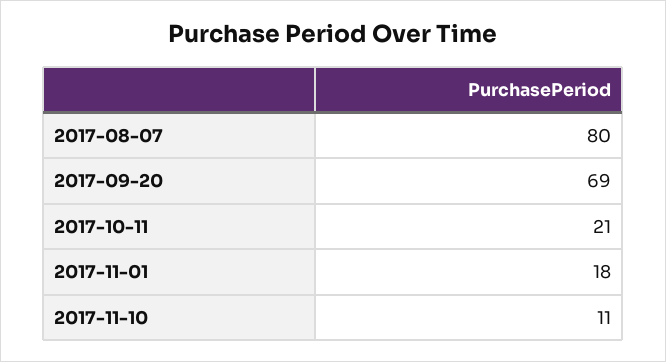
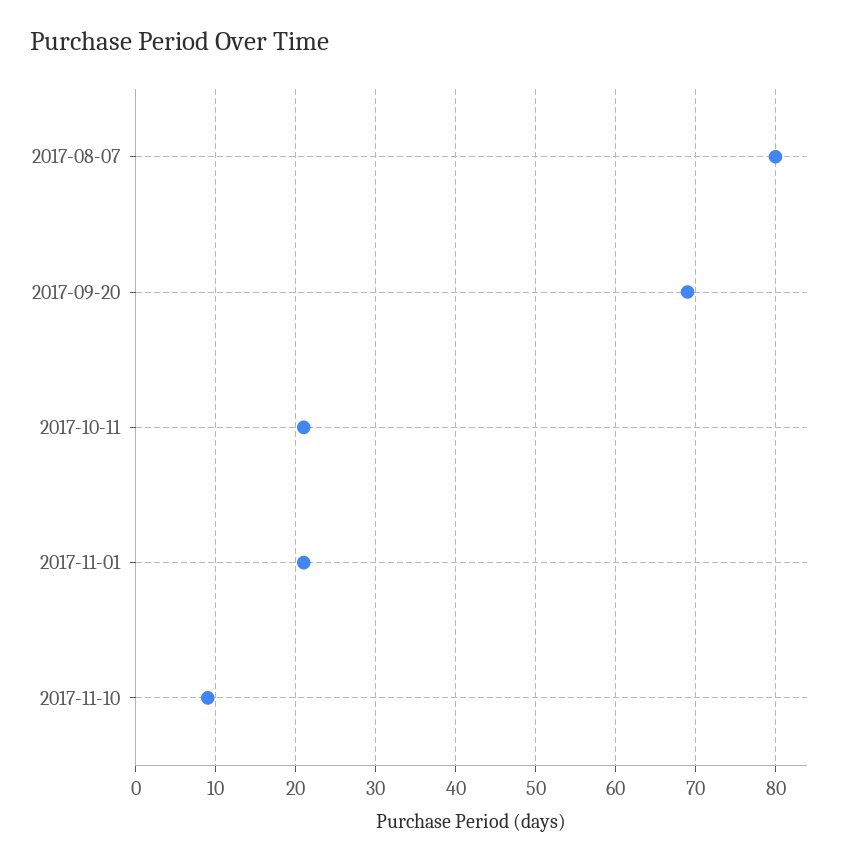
2017-11-01: 18 -> 21
2017-11-10: 11 -> 9

